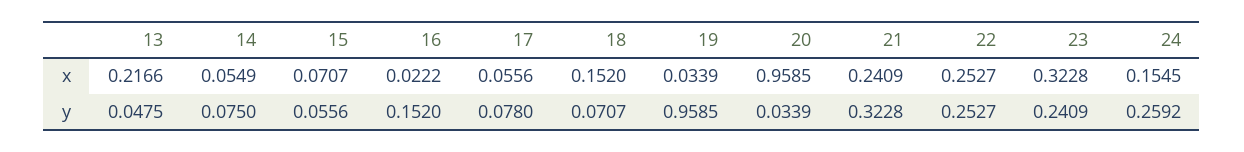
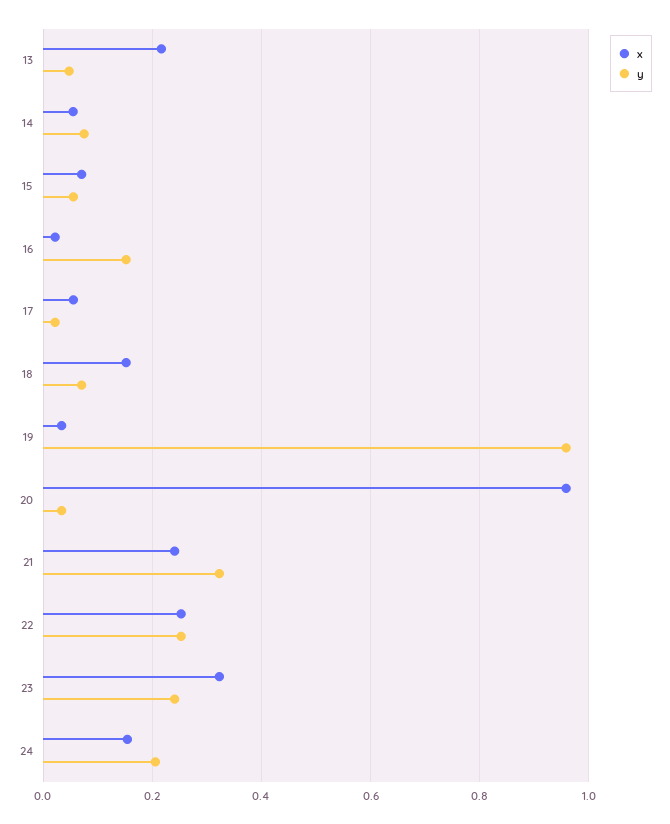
y, 17: 0.078 -> 0.02
y, 24: 0.2592 -> 0.2

